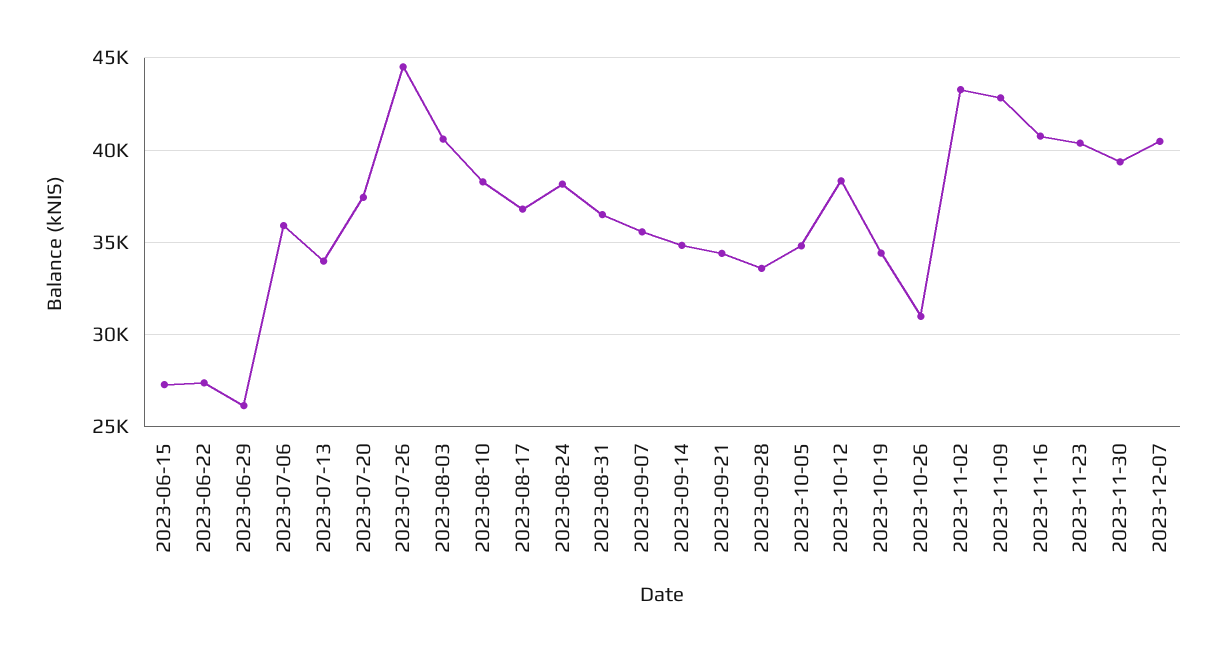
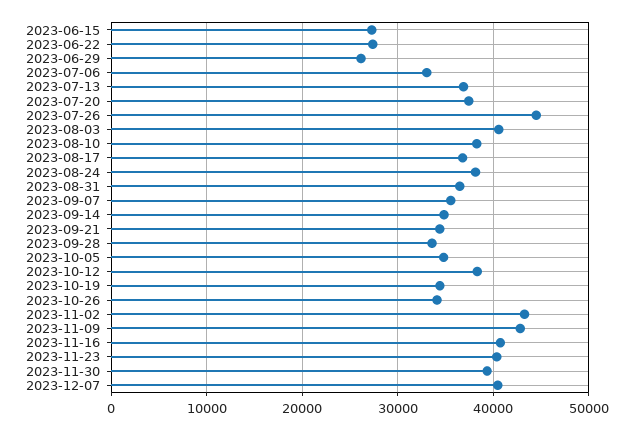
2023-07-06: 36000 -> 33000
2023-07-13: 34000 -> 37000
2023-10-26: 31000 -> 34000

